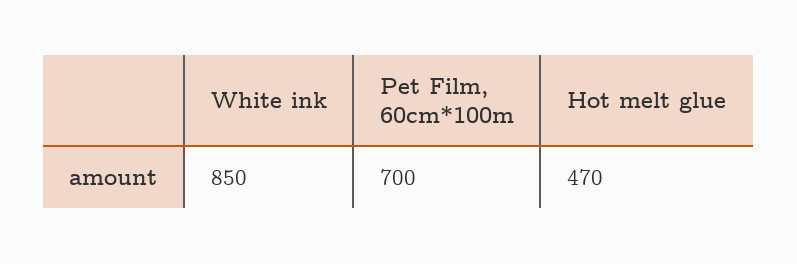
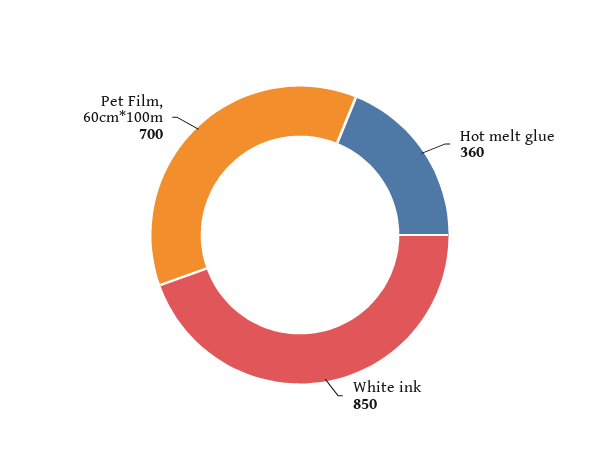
Hot melt glue: 470 -> 360

